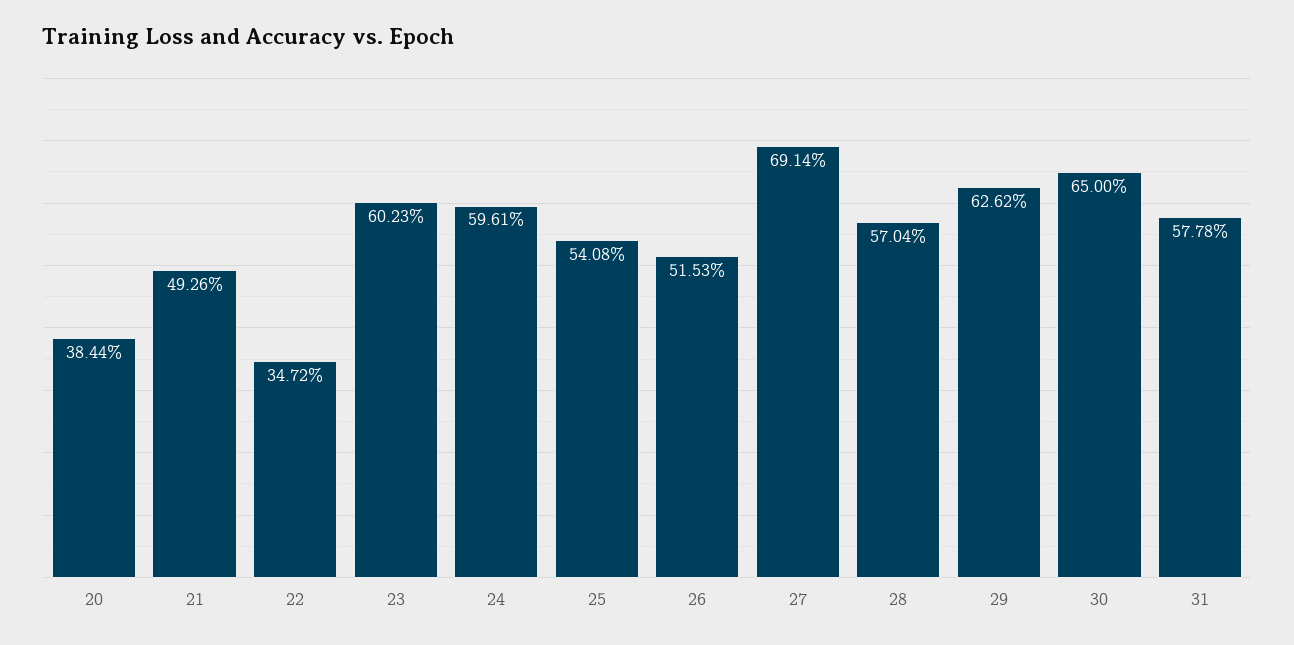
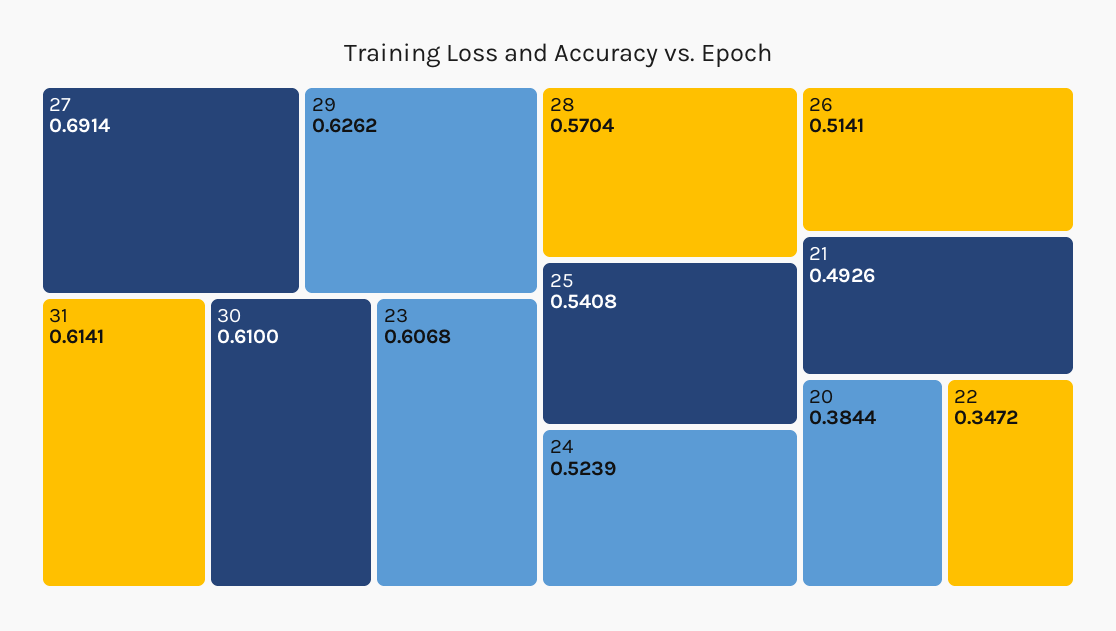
23: 0.6023 -> 0.6068
24: 0.5961 -> 0.5239
26: 0.5153 -> 0.5141
30: 0.65 -> 0.61
31: 0.5778 -> 0.6141

